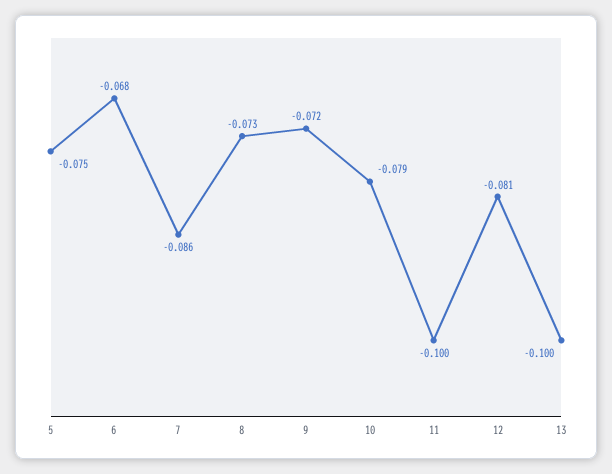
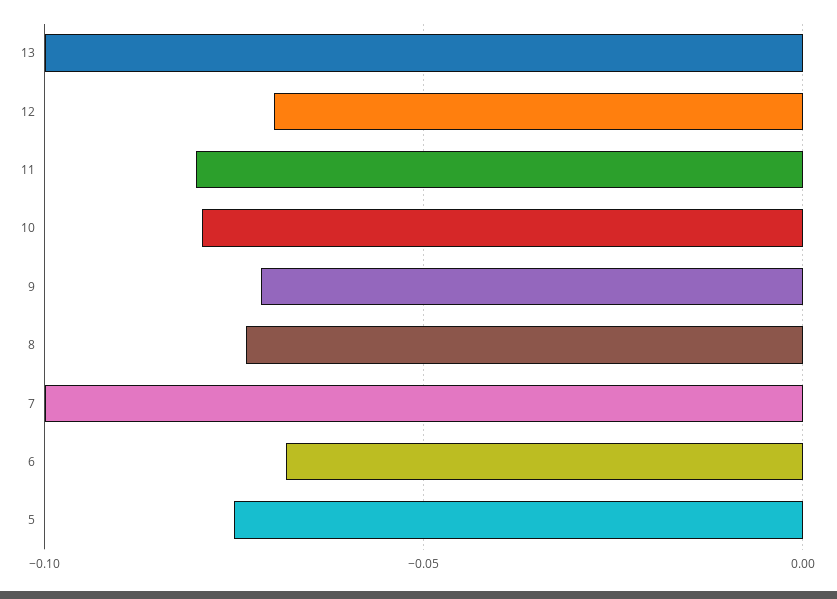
7: -0.086 -> -0.1
11: -0.1 -> -0.08
12: -0.081 -> -0.07

